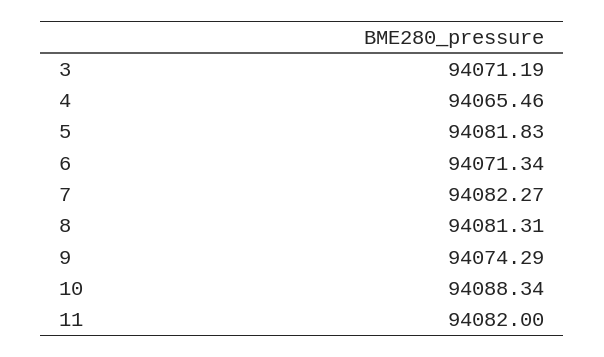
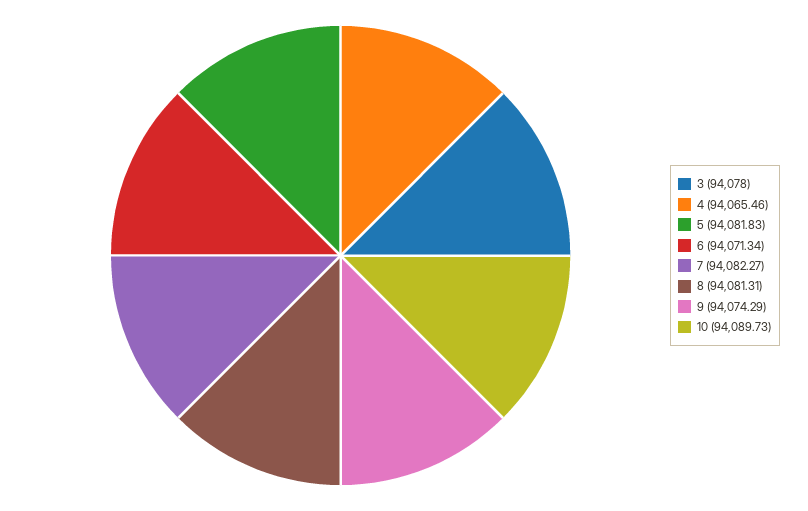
3: 94071.19 -> 94078
10: 94088.34 -> 94089.73
11: 94082 -> none

